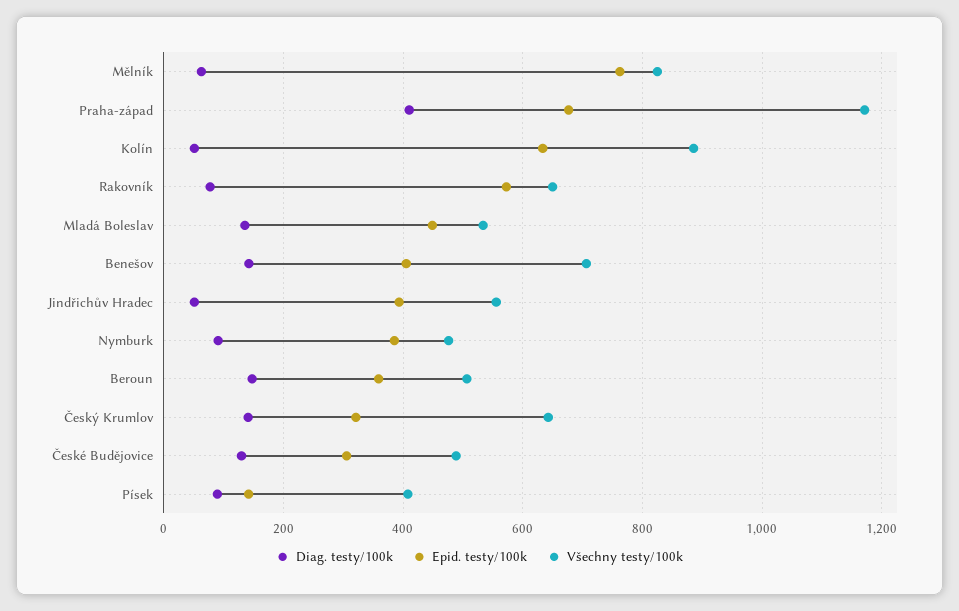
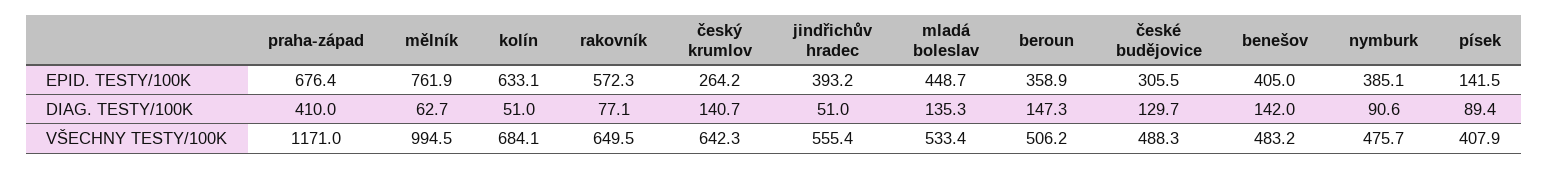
Všechny testy/100k, Mělník: 820 -> 994.5
Všechny testy/100k, Kolín: 880 -> 684.1
Všechny testy/100k, Benešov: 700 -> 483.2
Epid. testy/100k, Český Krumlov: 320 -> 264.2

